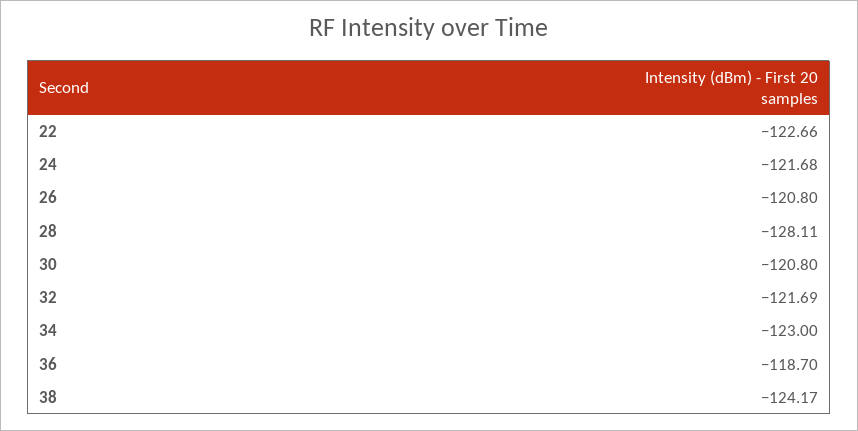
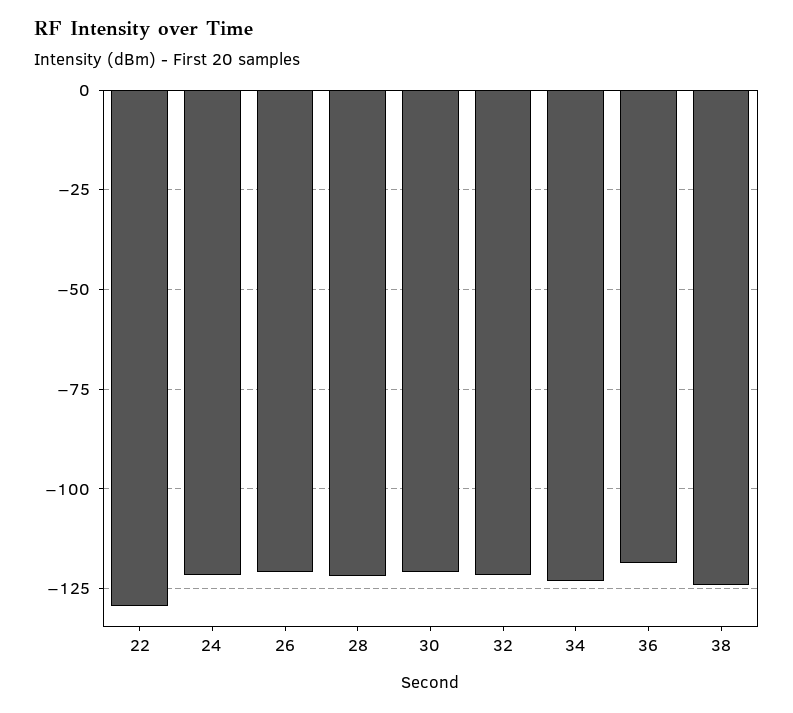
22: -122.66 -> -130
28: -128.11 -> -122.5

